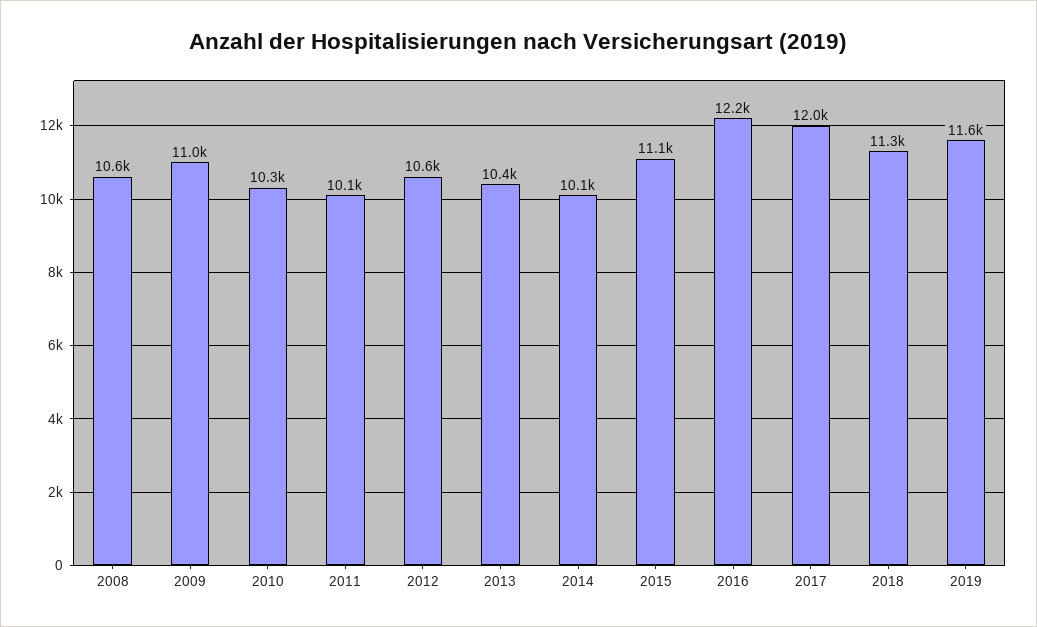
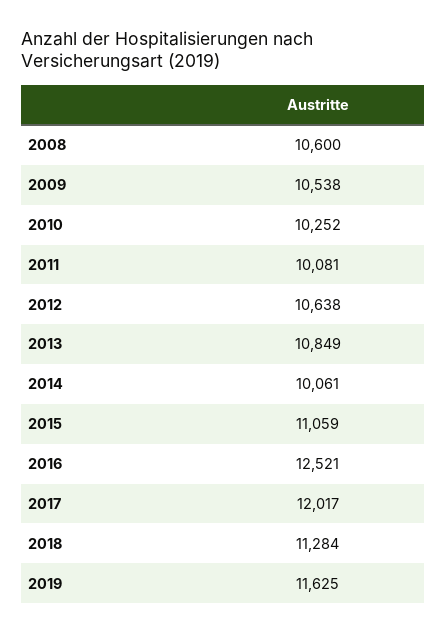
2009: 11000 -> 10538
2013: 10400 -> 10849
2016: 12200 -> 12521

